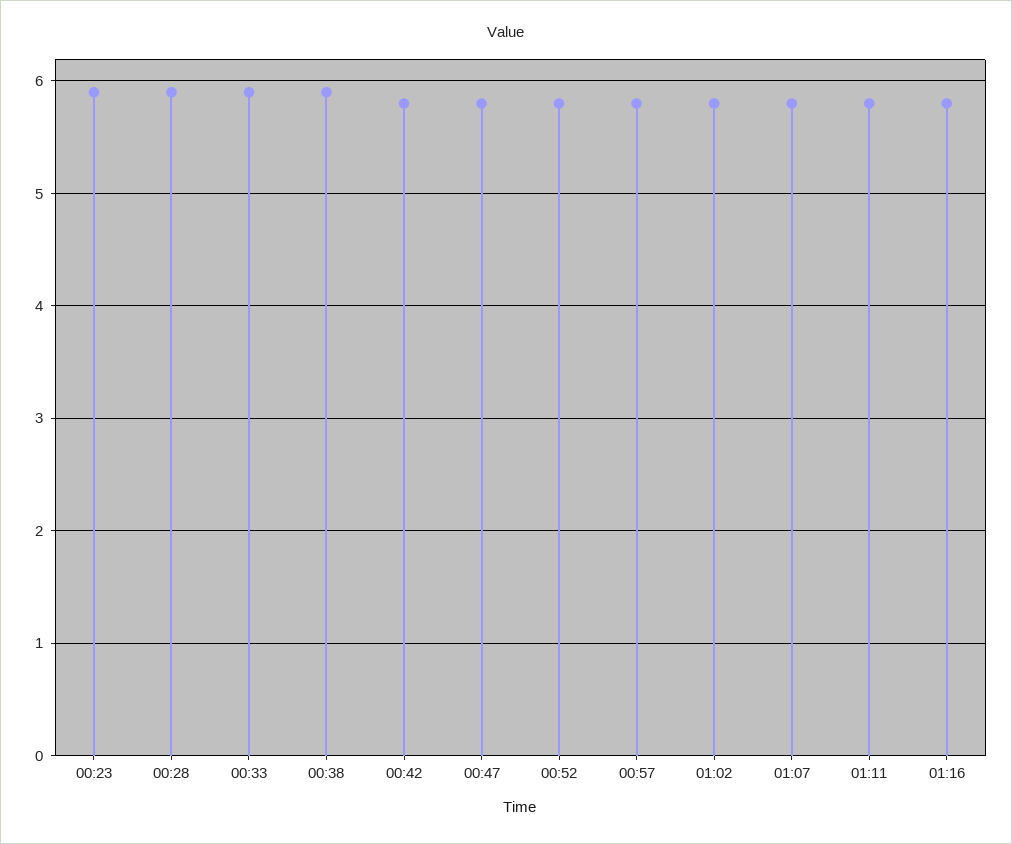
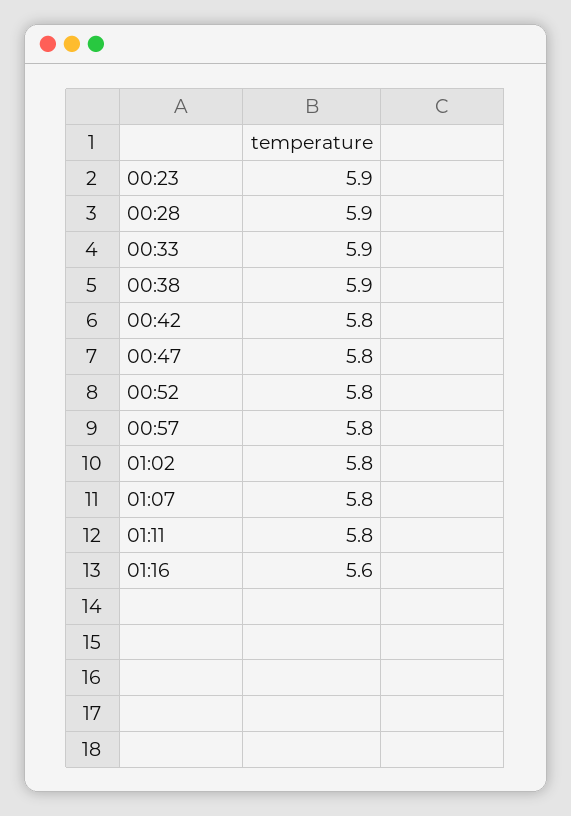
01:16: 5.8 -> 5.6

